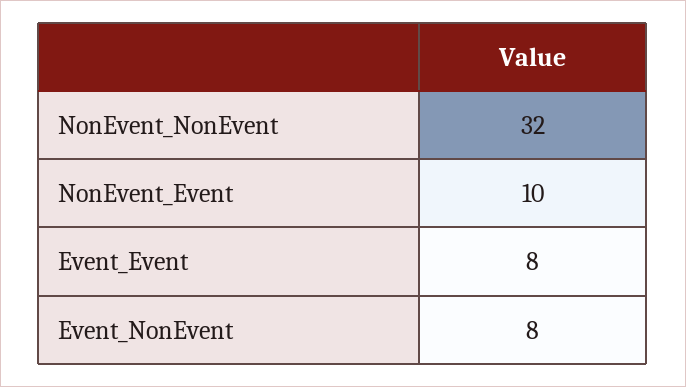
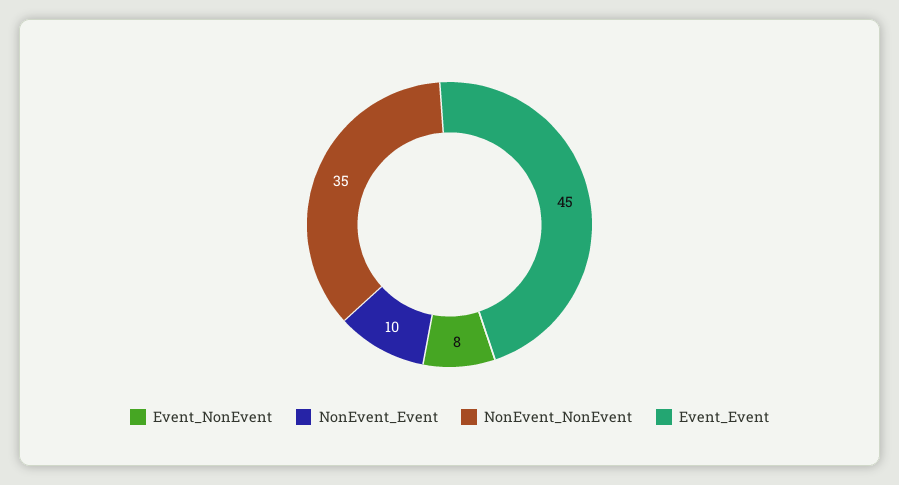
NonEvent_NonEvent: 32 -> 35
Event_Event: 8 -> 45

